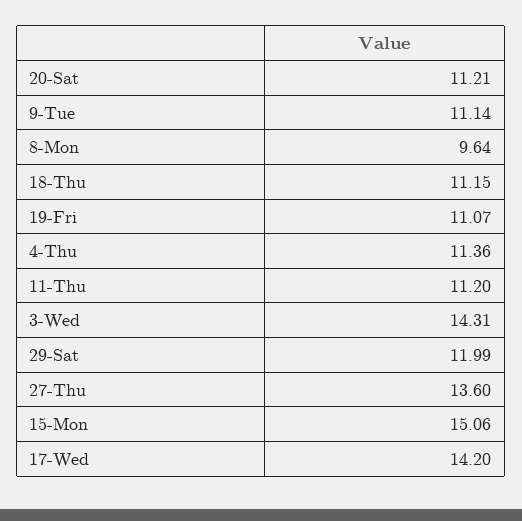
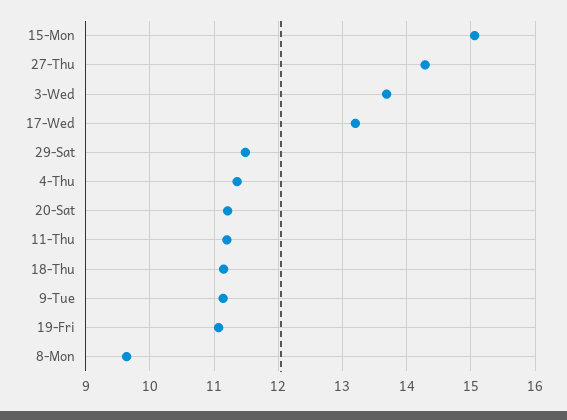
3-Wed: 14.31 -> 13.7
29-Sat: 11.99 -> 11.5
27-Thu: 13.6 -> 14.3
17-Wed: 14.2 -> 13.2

